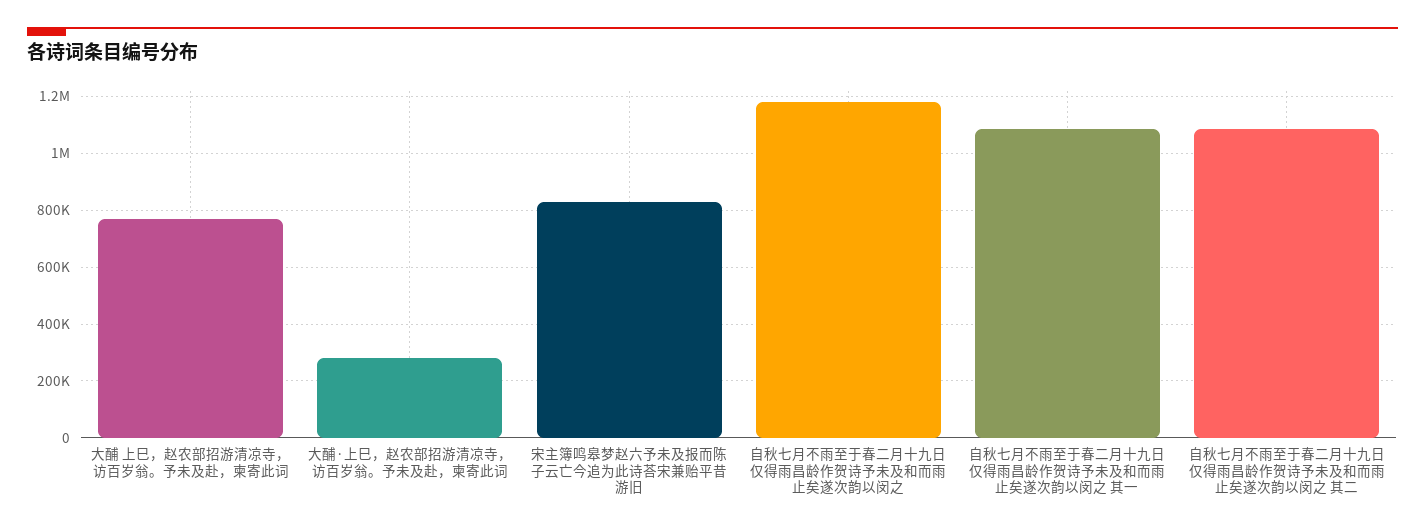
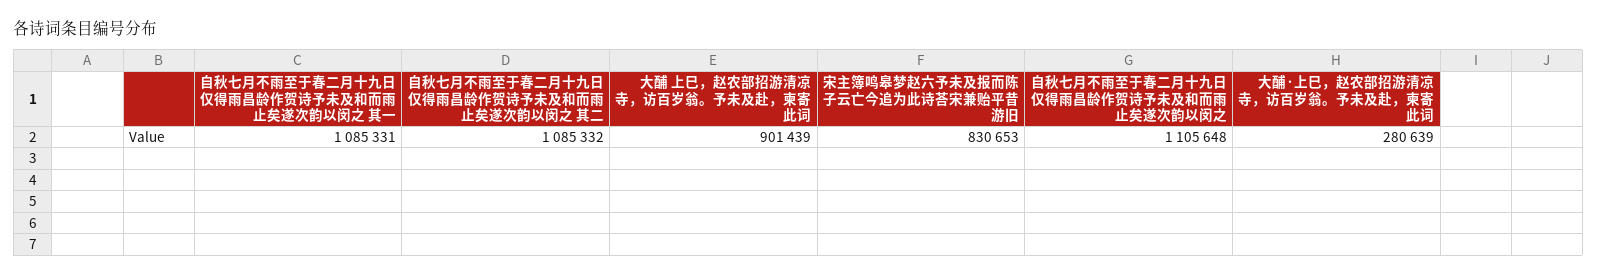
大酺 上巳，赵农部招游清凉寺，访百岁翁。予未及赴，柬寄此词: 775000 -> 901439
自秋七月不雨至于春二月十九日仅得雨昌龄作贺诗予未及和而雨止矣遂次韵以闵之: 1175000 -> 1105648

